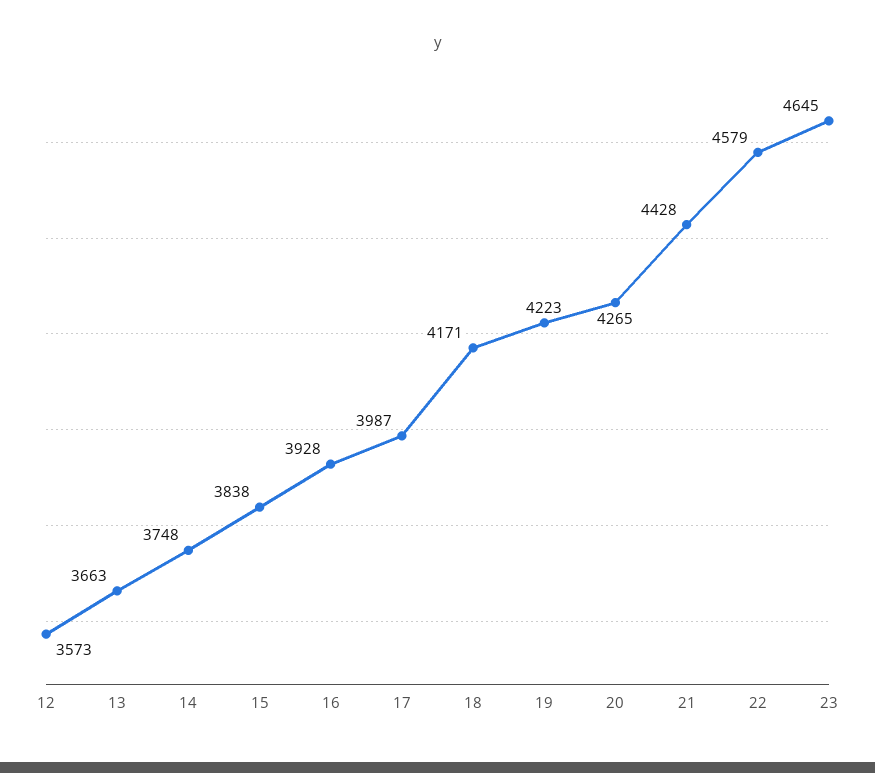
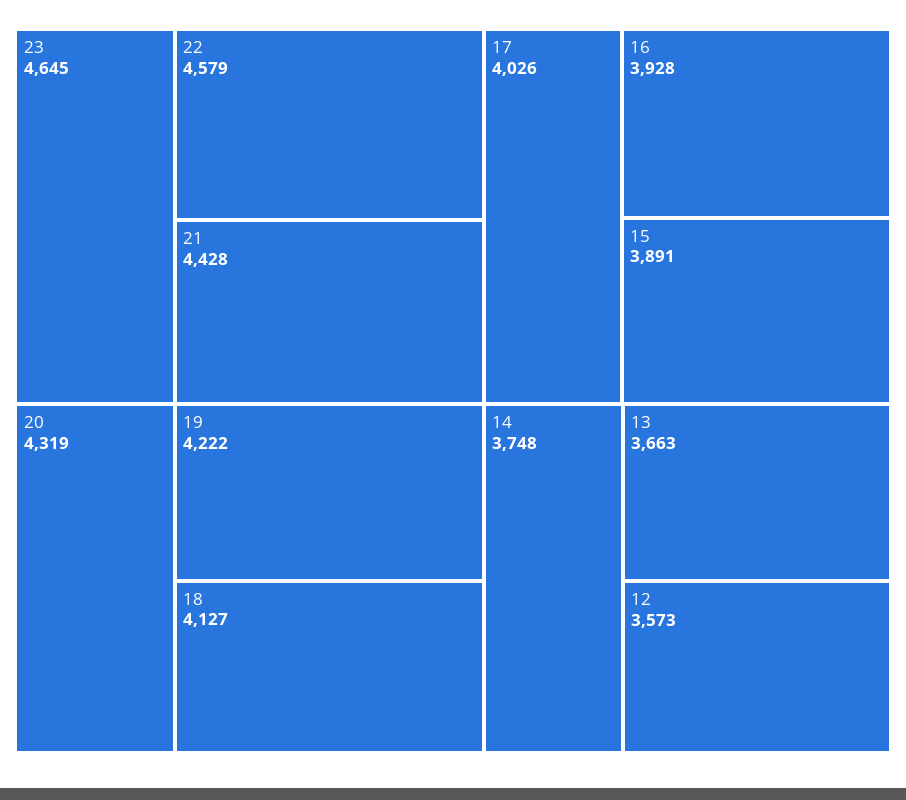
15: 3838 -> 3891
17: 3987 -> 4026
18: 4171 -> 4127
19: 4223 -> 4222
20: 4265 -> 4319

